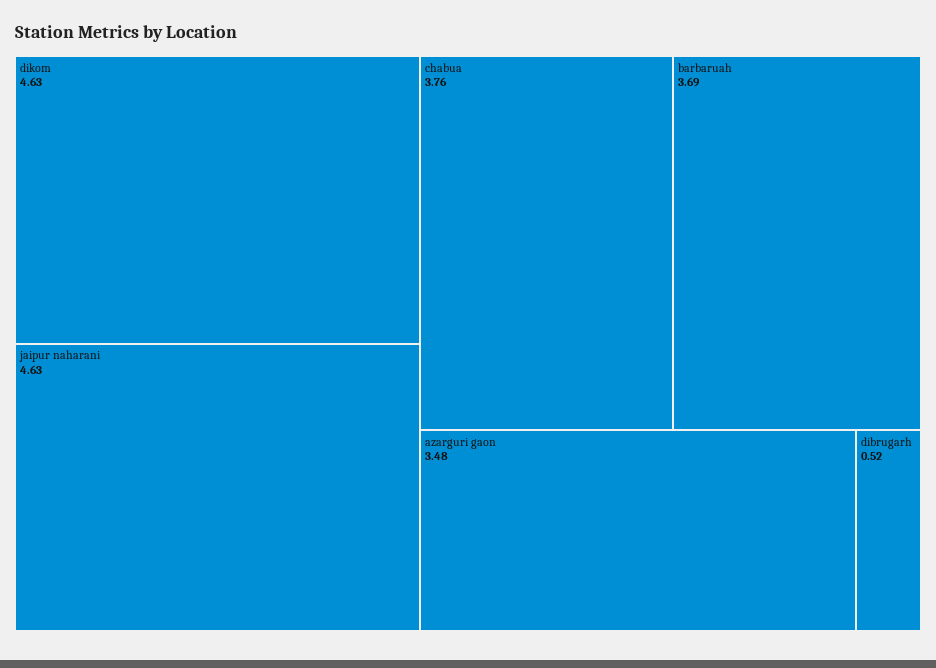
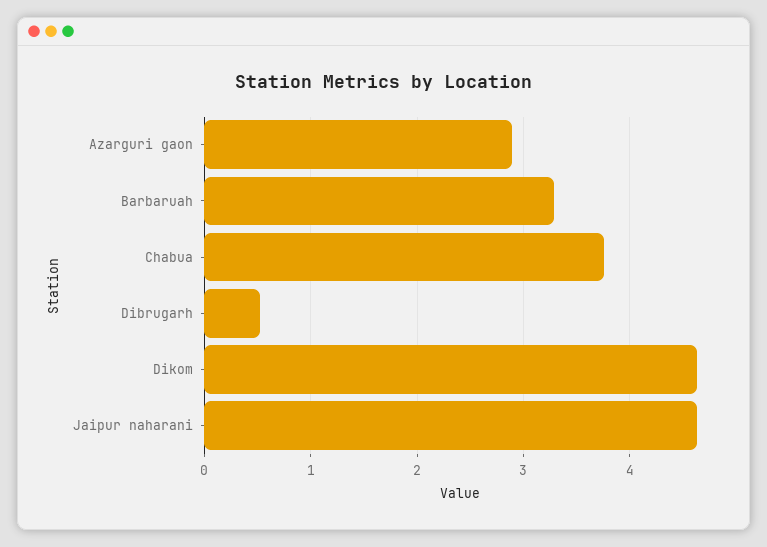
barbaruah: 3.69 -> 3.3
azarguri gaon: 3.48 -> 2.9

